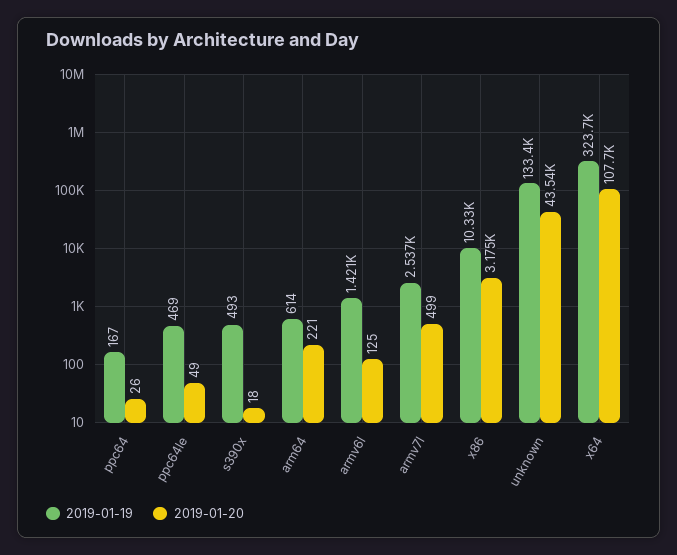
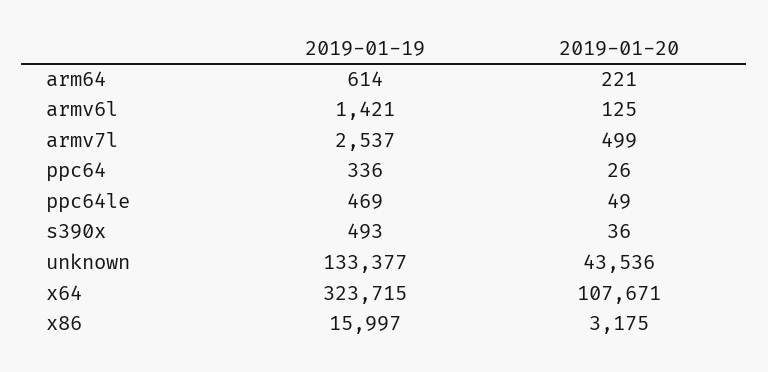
2019-01-19, ppc64: 167 -> 336
2019-01-20, s390x: 18 -> 36
2019-01-19, x86: 10330 -> 15997

